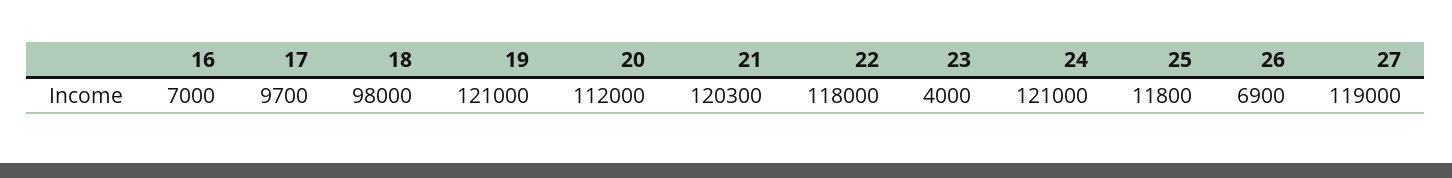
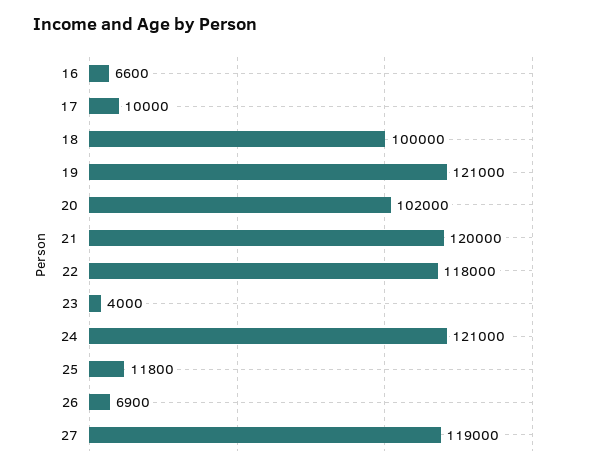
16: 7000 -> 6600
17: 9700 -> 10000
18: 98000 -> 100000
20: 112000 -> 102000
21: 120300 -> 120000

